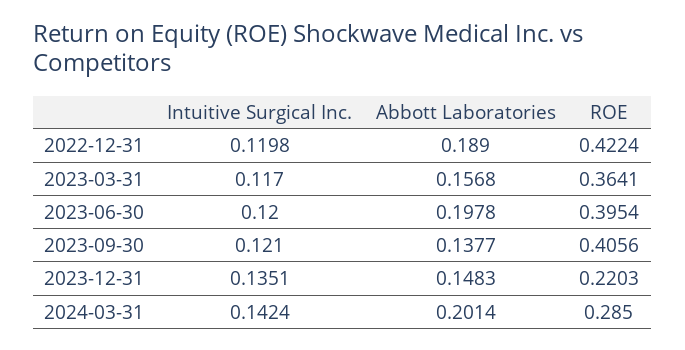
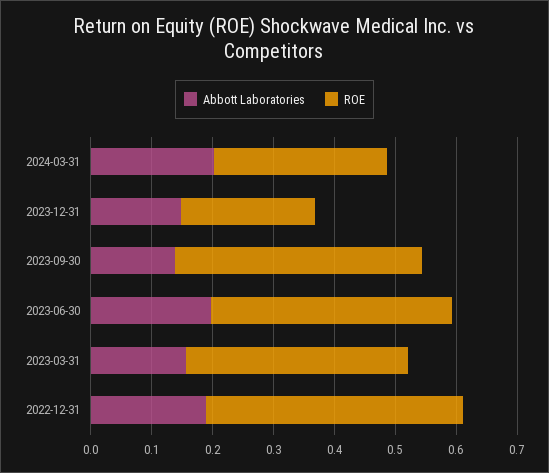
Intuitive Surgical Inc., 2022-12-31: 0.1198 -> none
Intuitive Surgical Inc., 2023-03-31: 0.117 -> none
Intuitive Surgical Inc., 2023-06-30: 0.12 -> none
Intuitive Surgical Inc., 2023-09-30: 0.121 -> none
Intuitive Surgical Inc., 2023-12-31: 0.1351 -> none
Intuitive Surgical Inc., 2024-03-31: 0.1424 -> none

